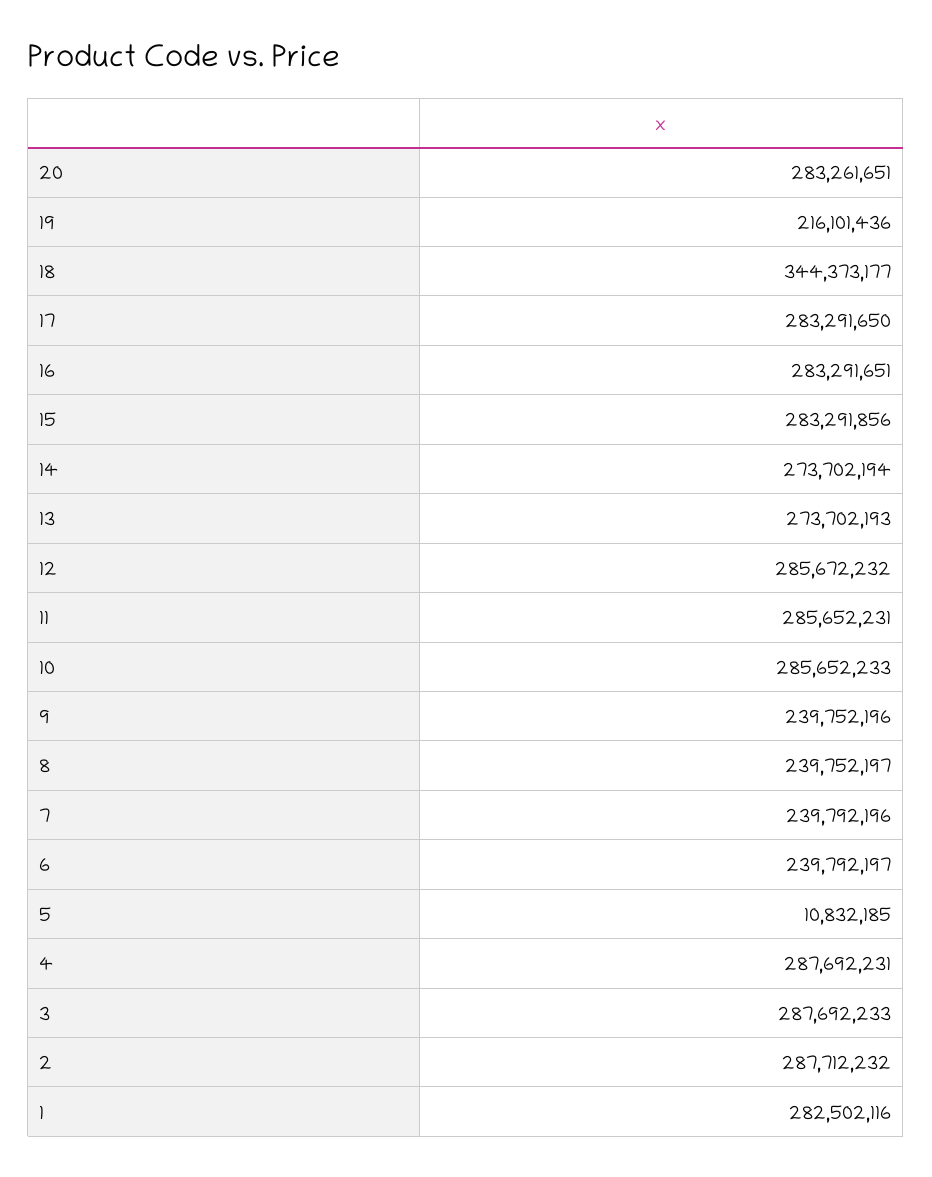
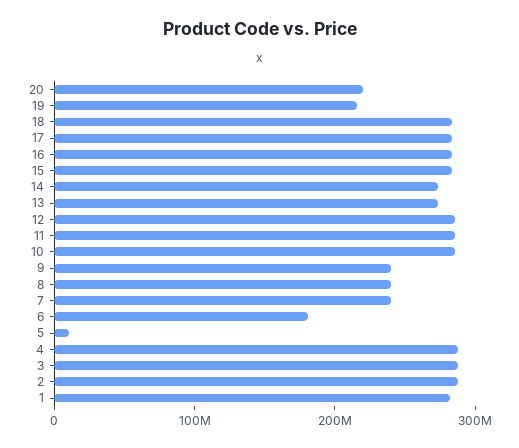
20: 283261651 -> 220000000
18: 344373177 -> 280000000
6: 239792197 -> 180000000

